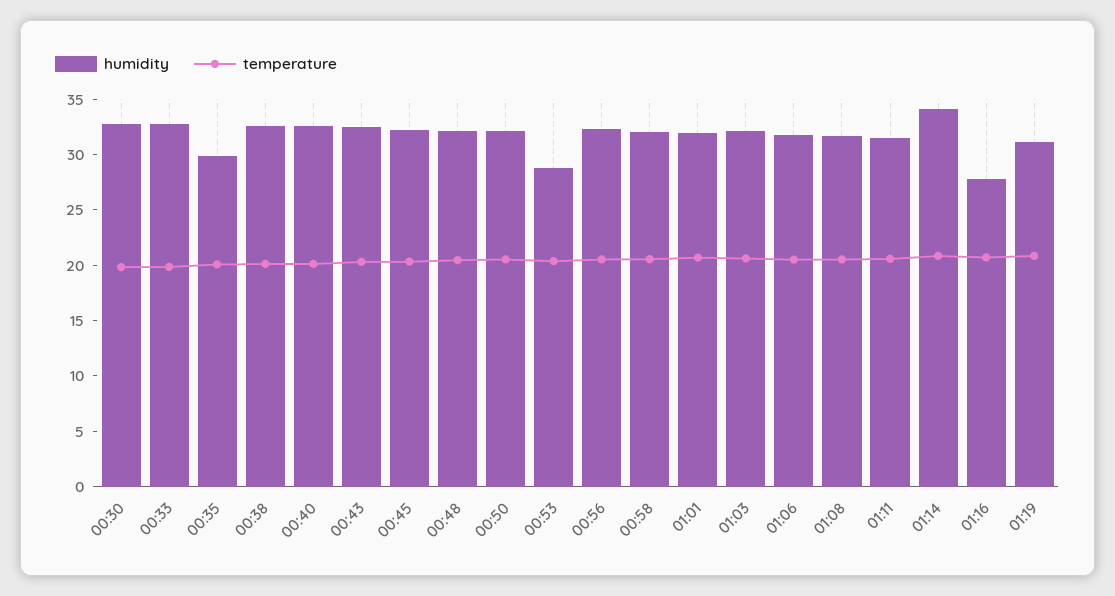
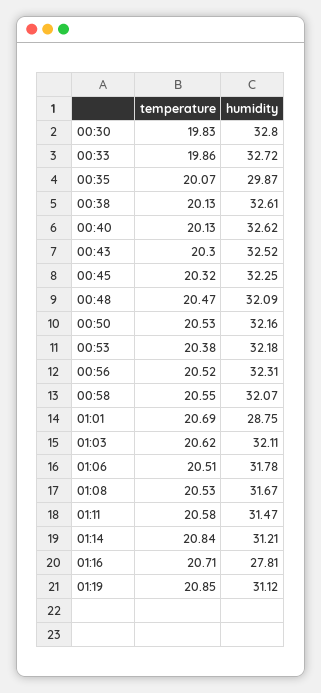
humidity, 00:53: 29 -> 32.18
humidity, 01:01: 32 -> 28.75
humidity, 01:14: 34 -> 31.21

